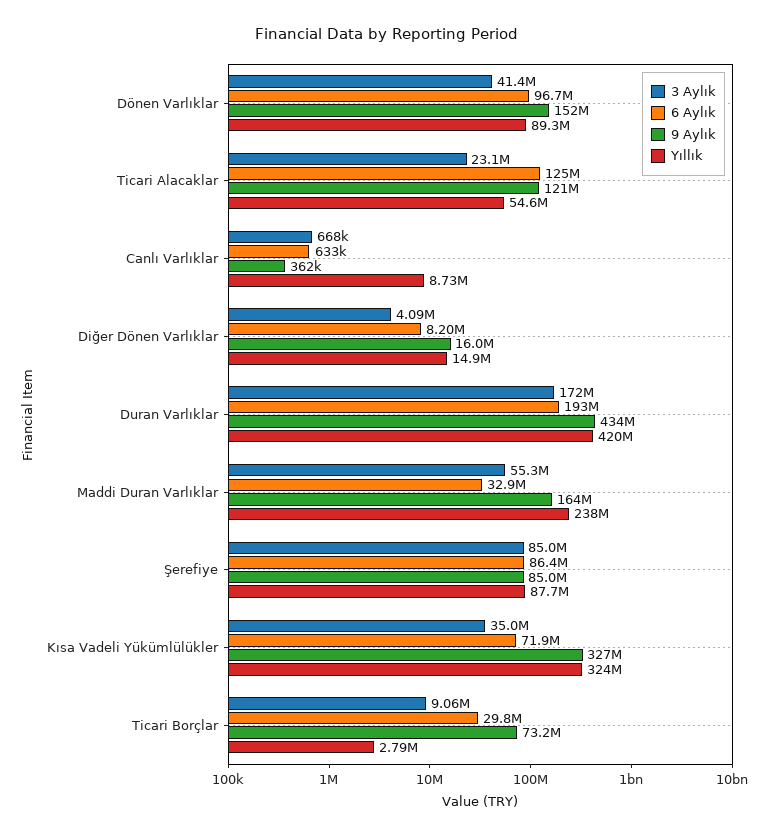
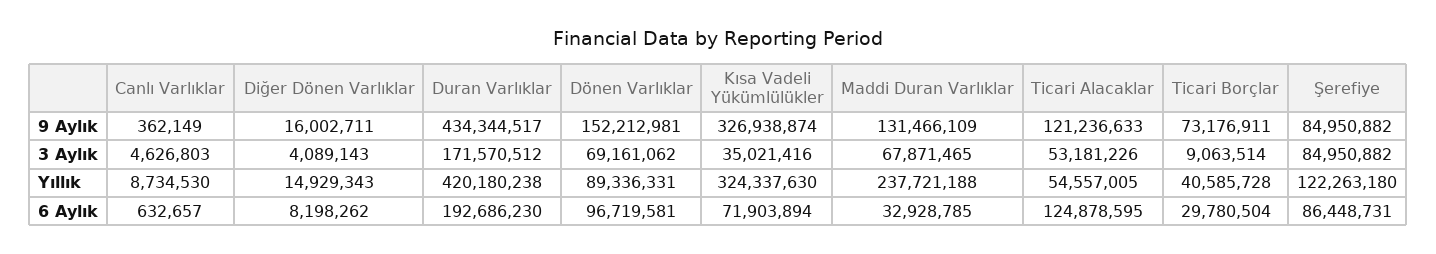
3 Aylık, Dönen Varlıklar: 41400000 -> 69161062
3 Aylık, Ticari Alacaklar: 23100000 -> 53181226
3 Aylık, Canlı Varlıklar: 668000 -> 4626803
3 Aylık, Maddi Duran Varlıklar: 55300000 -> 67871465
9 Aylık, Maddi Duran Varlıklar: 164000000 -> 131466109
Yıllık, Şerefiye: 87700000 -> 122263180
Yıllık, Ticari Borçlar: 2790000 -> 40585728

